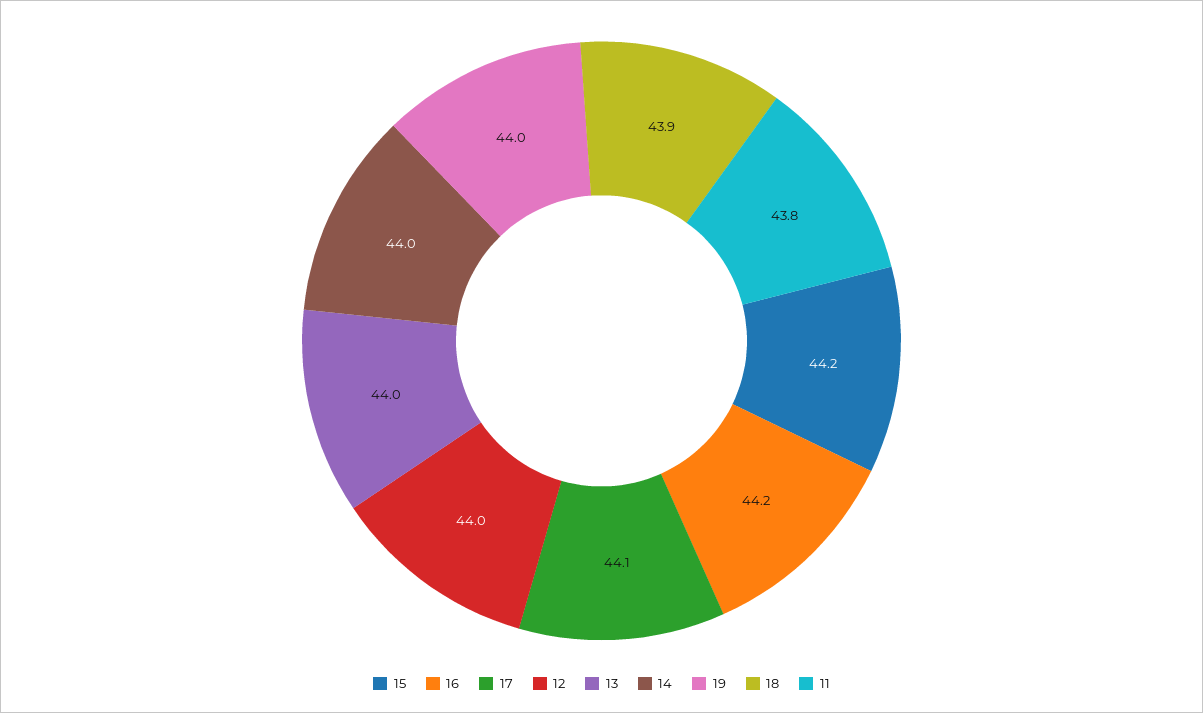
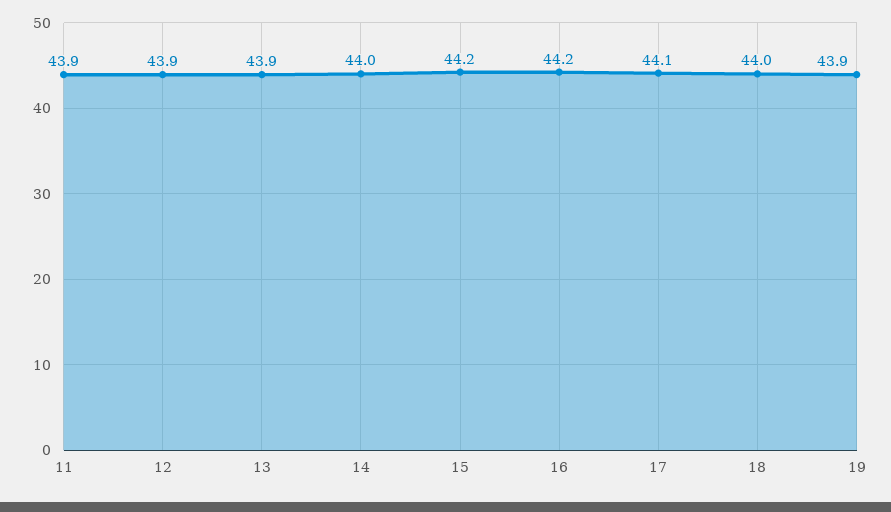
12: 44 -> 43.9
13: 44 -> 43.9
19: 44 -> 43.9
18: 43.9 -> 44
11: 43.8 -> 43.9

